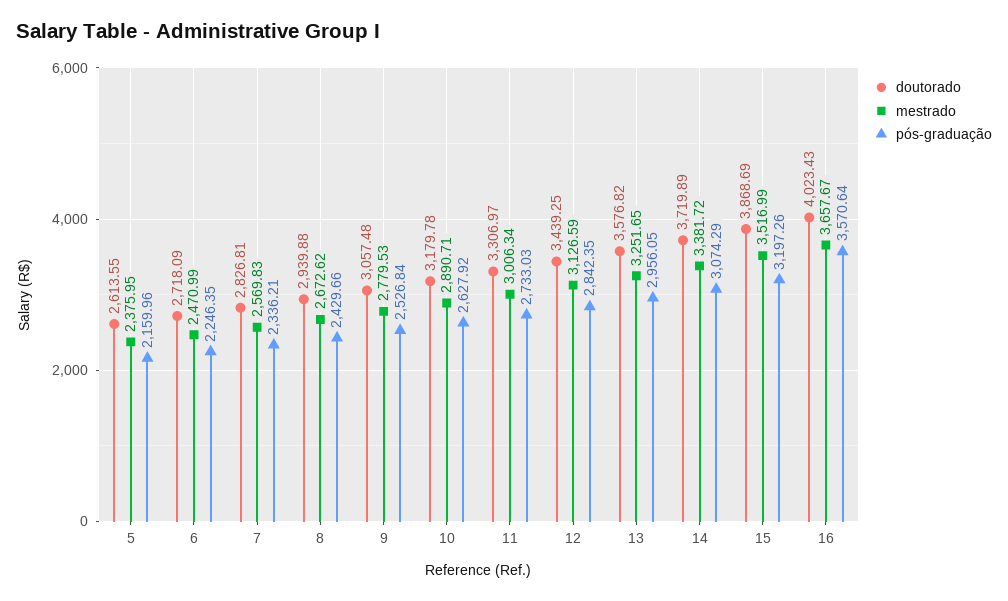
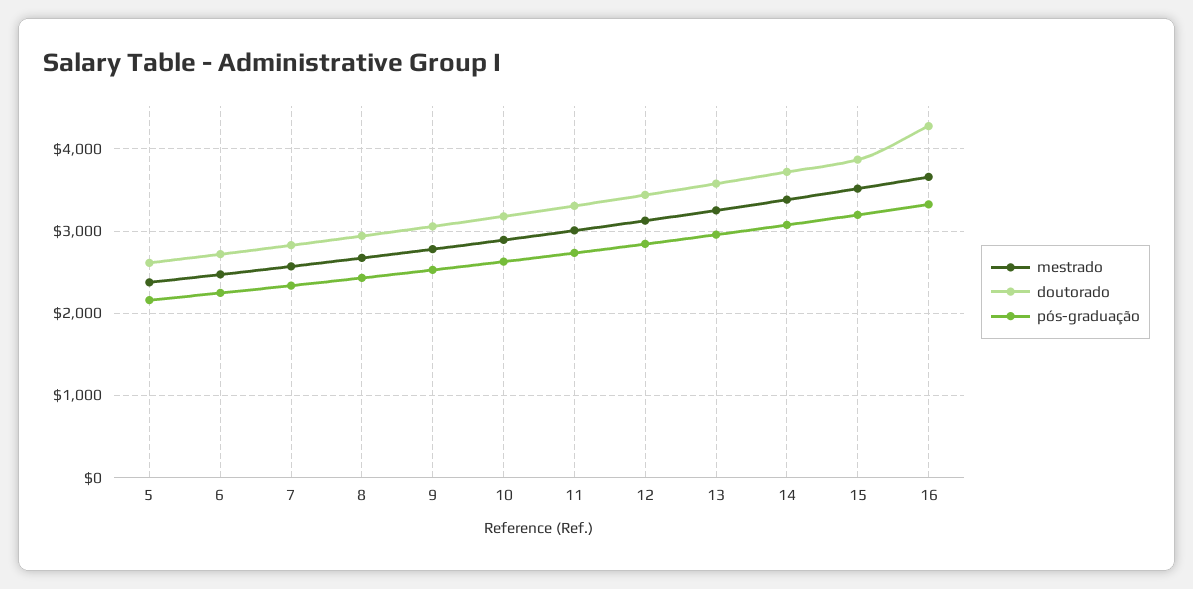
doutorado, 16: 4023.43 -> 4300
pós-graduação, 16: 3570.64 -> 3300

